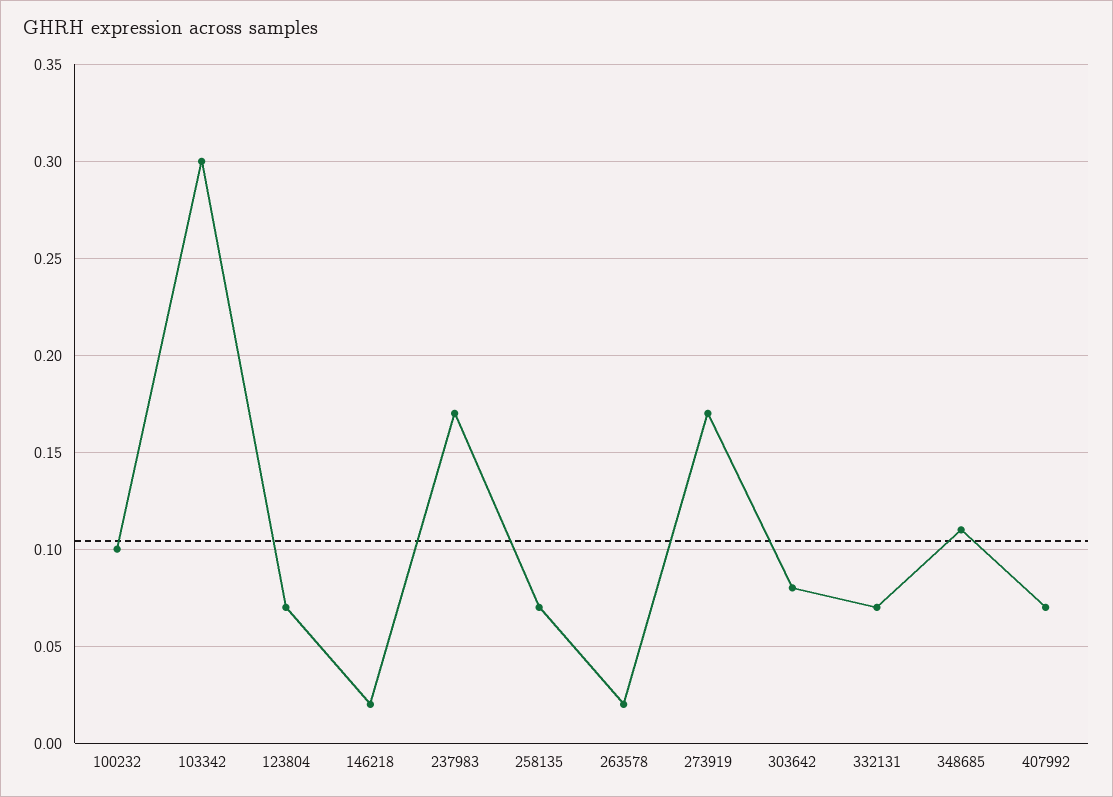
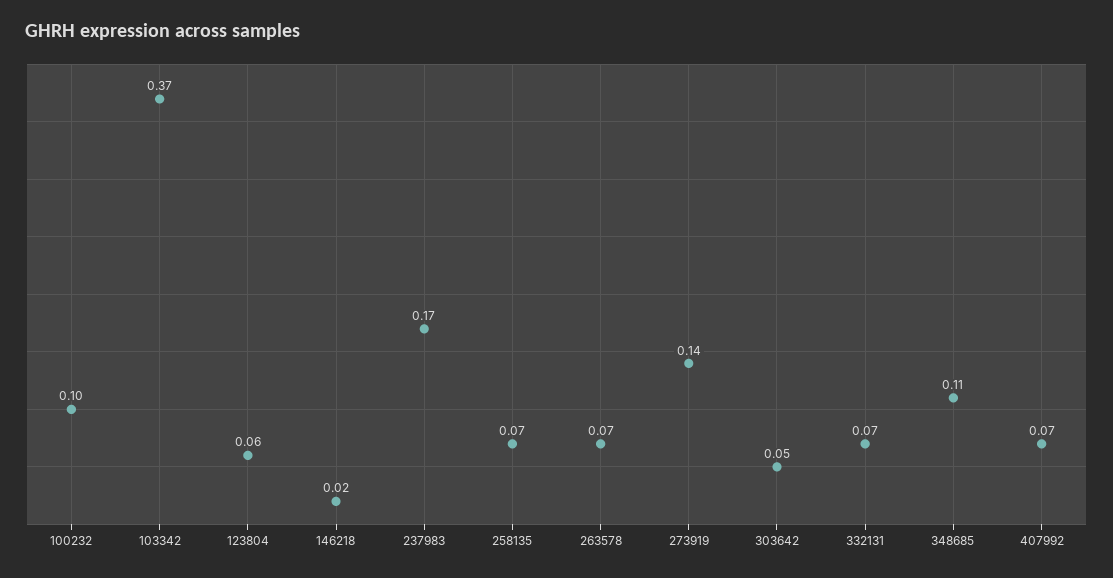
103342: 0.3 -> 0.37
123804: 0.07 -> 0.06
263578: 0.02 -> 0.07
273919: 0.17 -> 0.14
303642: 0.08 -> 0.05

